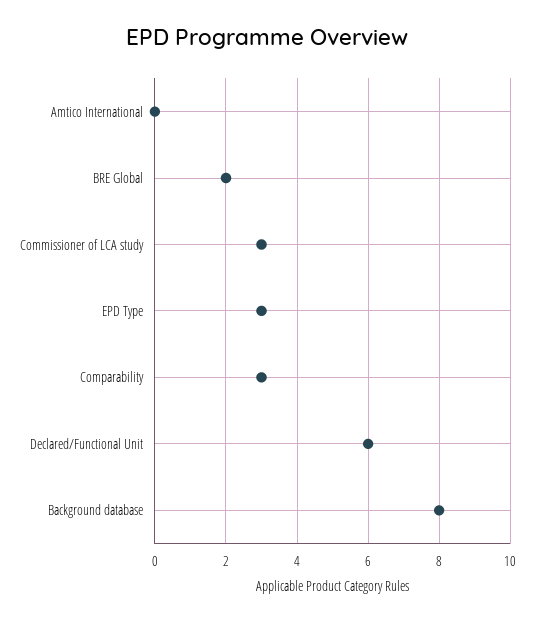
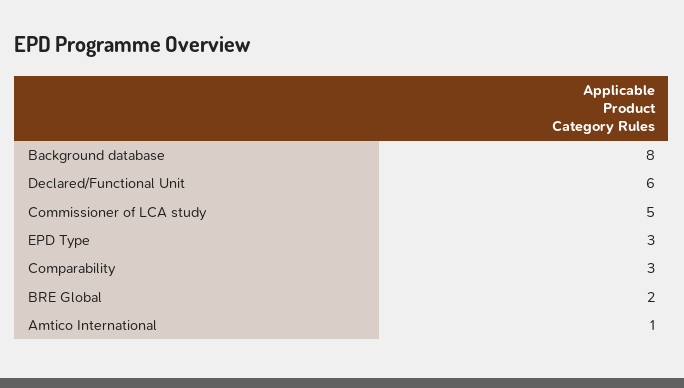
Amtico International: 0 -> 1
Commissioner of LCA study: 3 -> 5

